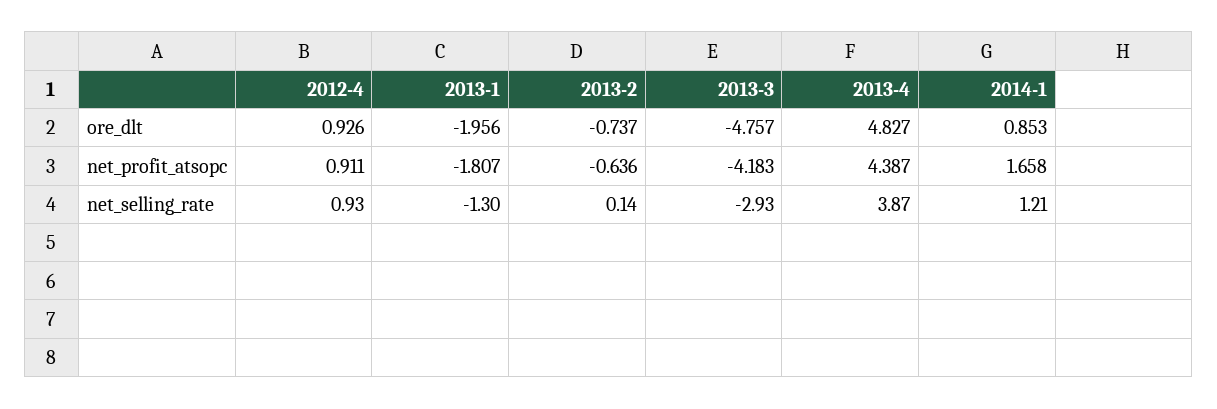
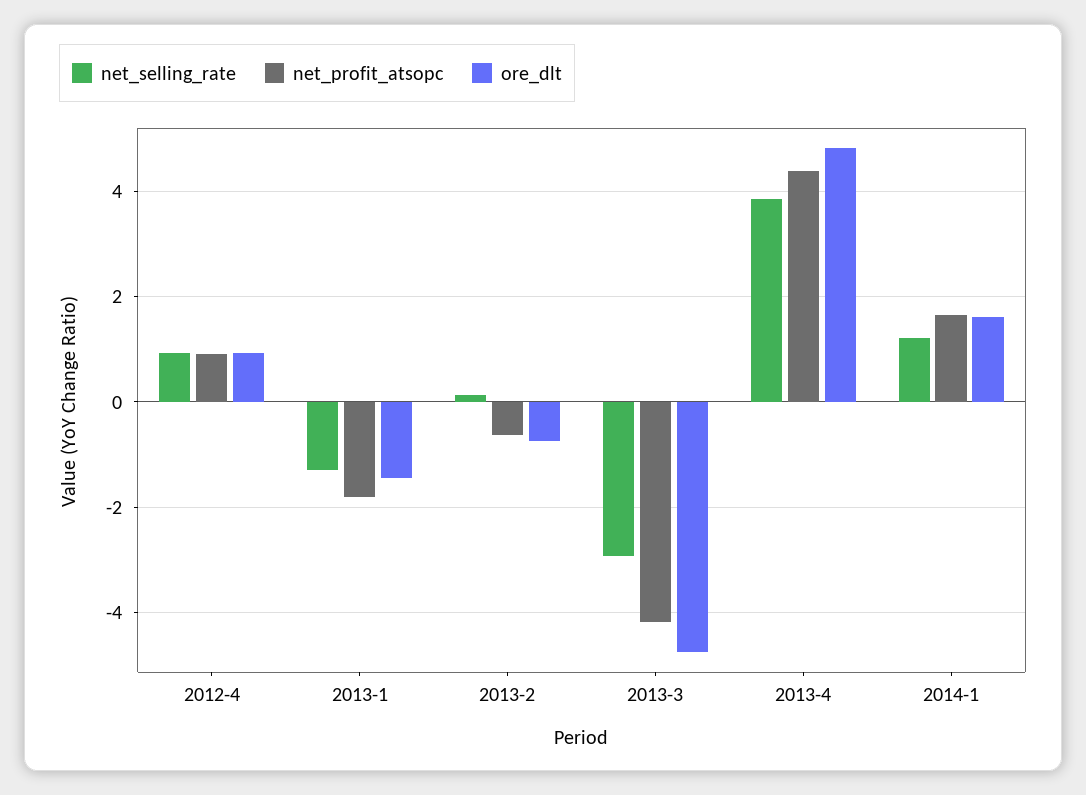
ore_dlt, 2013-1: -1.956 -> -1.4
ore_dlt, 2014-1: 0.853 -> 1.6

